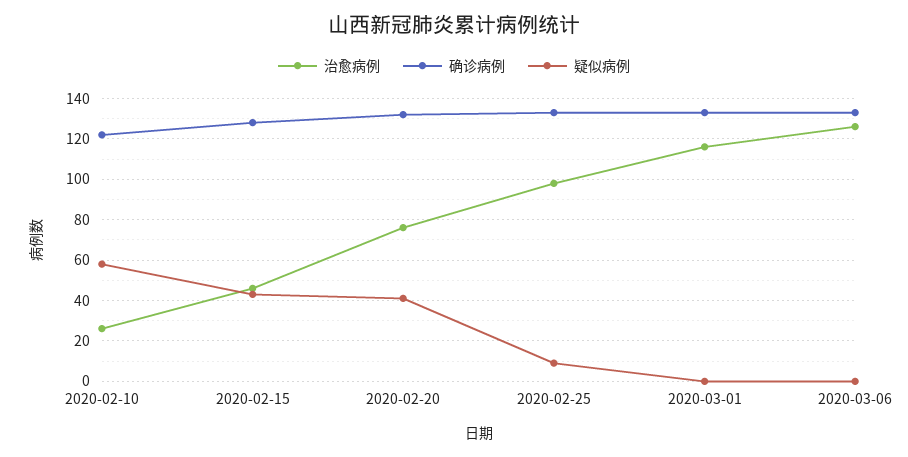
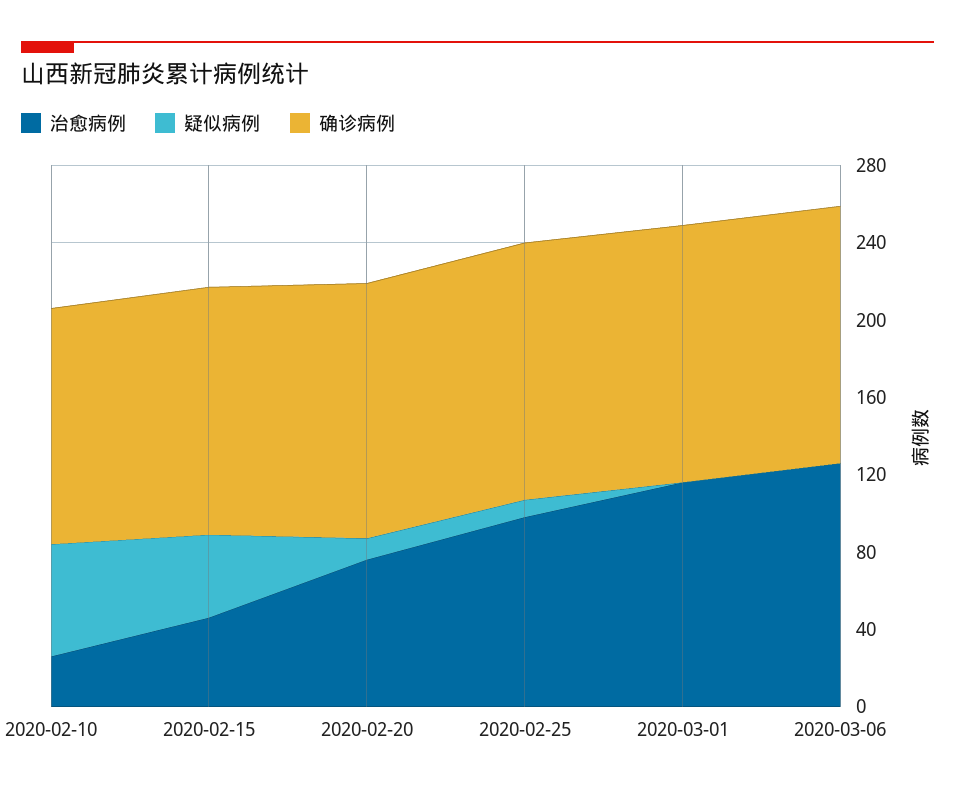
疑似病例, 2020-02-20: 40 -> 10

